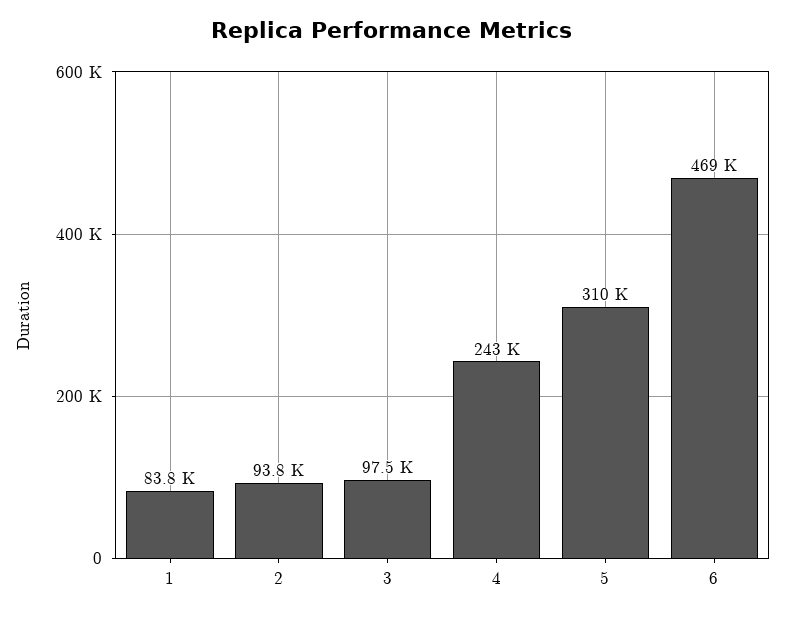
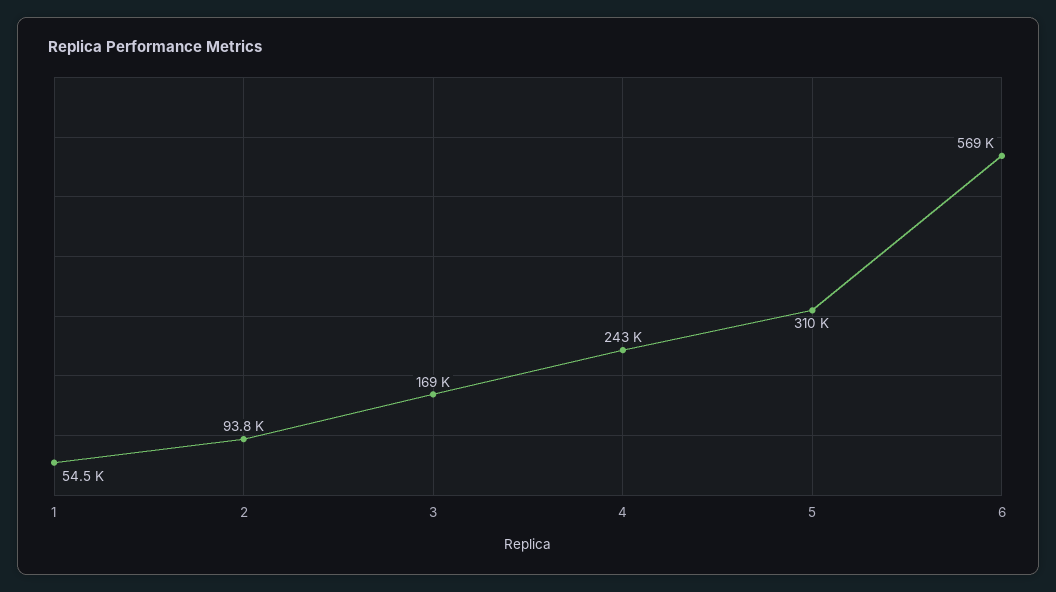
1: 83800 -> 54500
3: 97500 -> 169000
6: 469000 -> 569000

